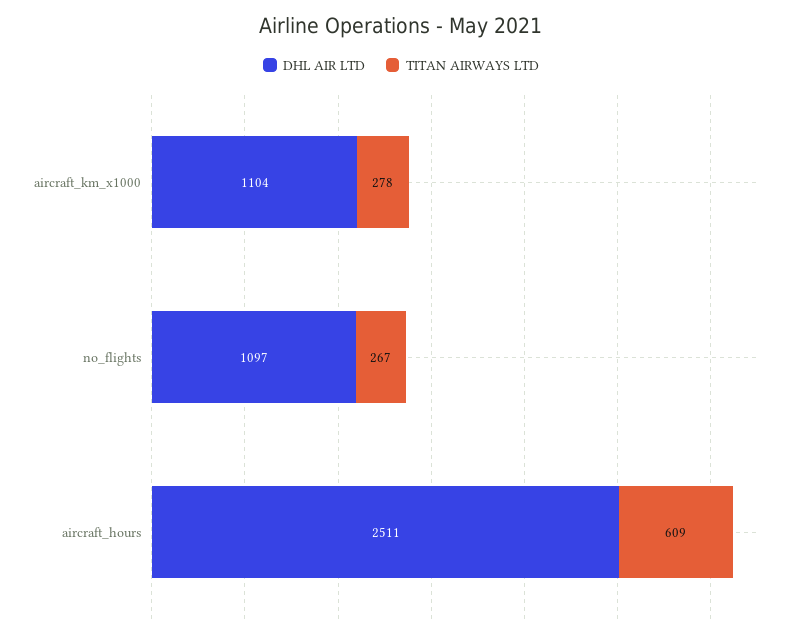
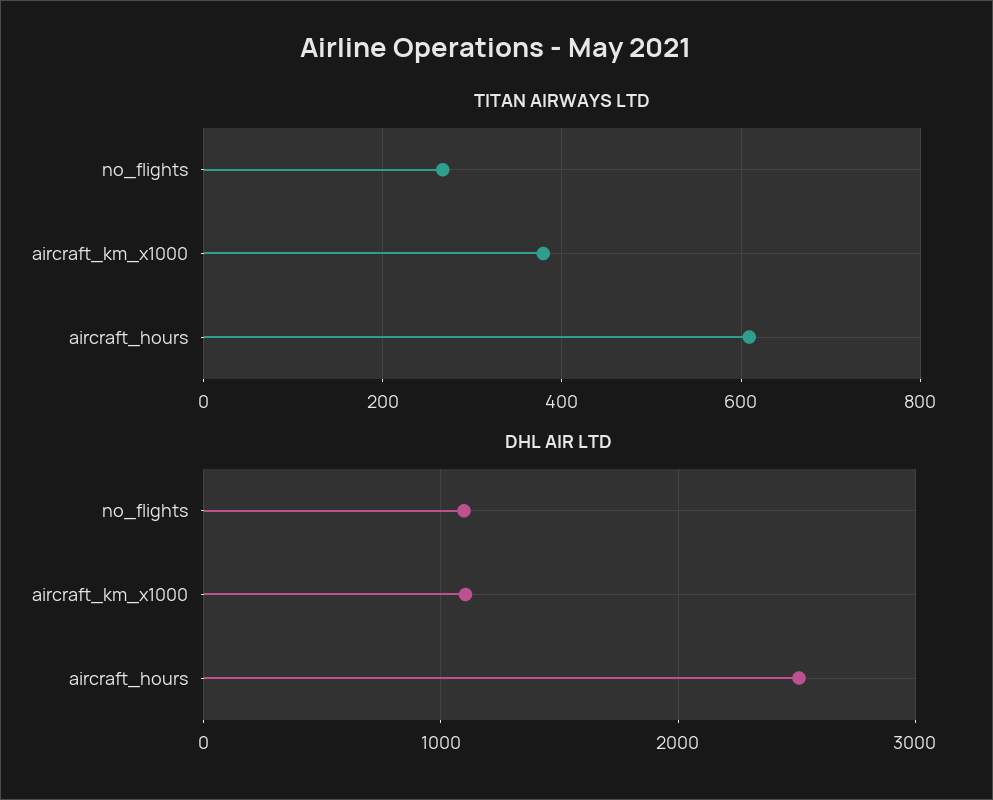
TITAN AIRWAYS LTD, aircraft_km_x1000: 278 -> 380

